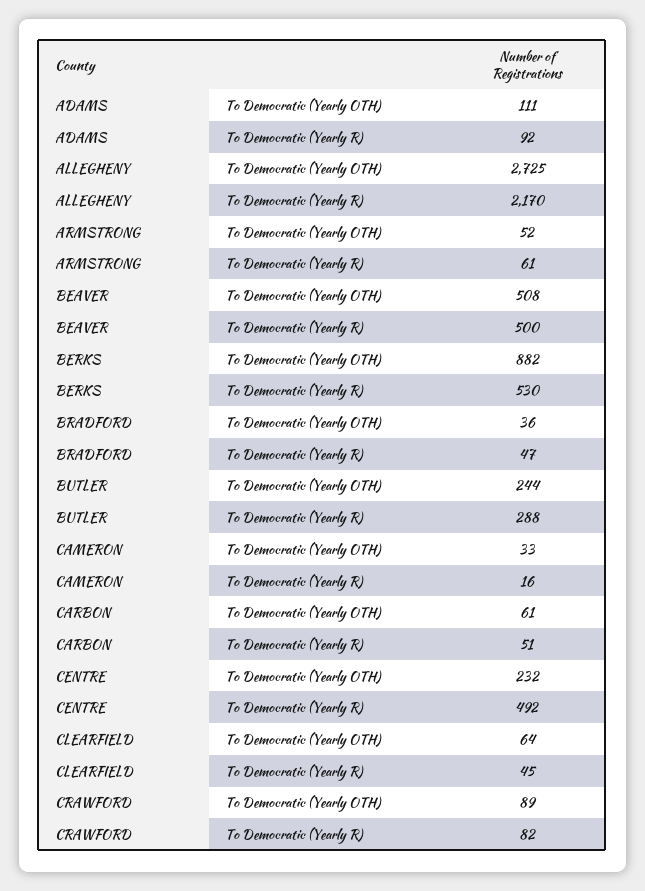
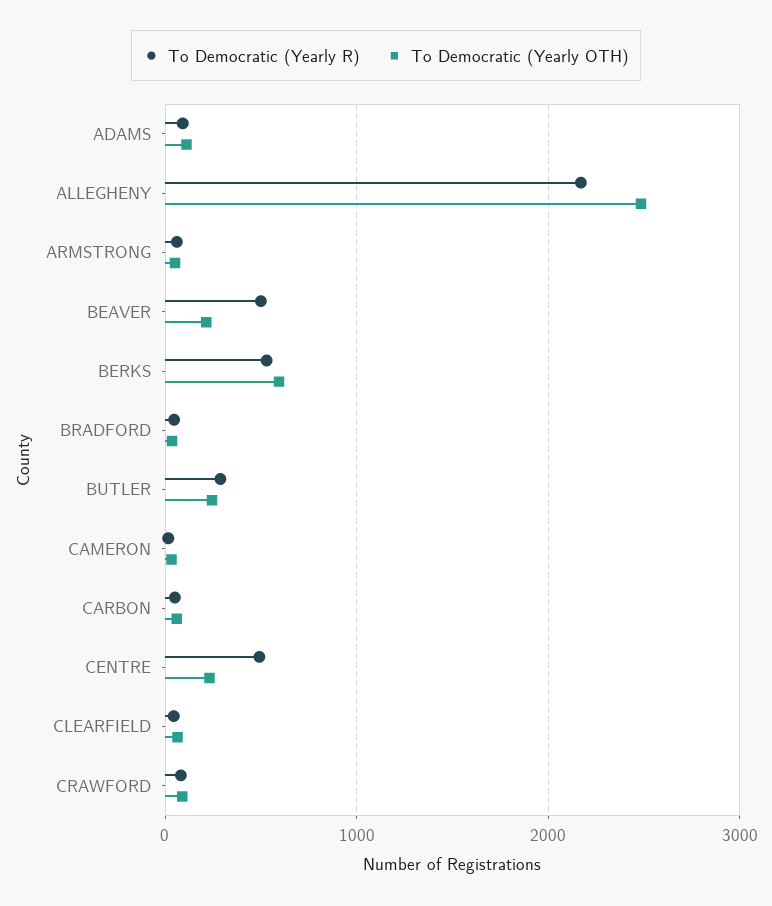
To Democratic (Yearly OTH), ALLEGHENY: 2725 -> 2500
To Democratic (Yearly OTH), BEAVER: 508 -> 200
To Democratic (Yearly OTH), BERKS: 882 -> 600

